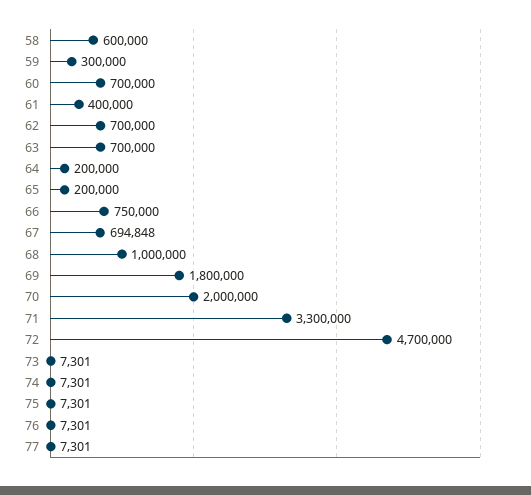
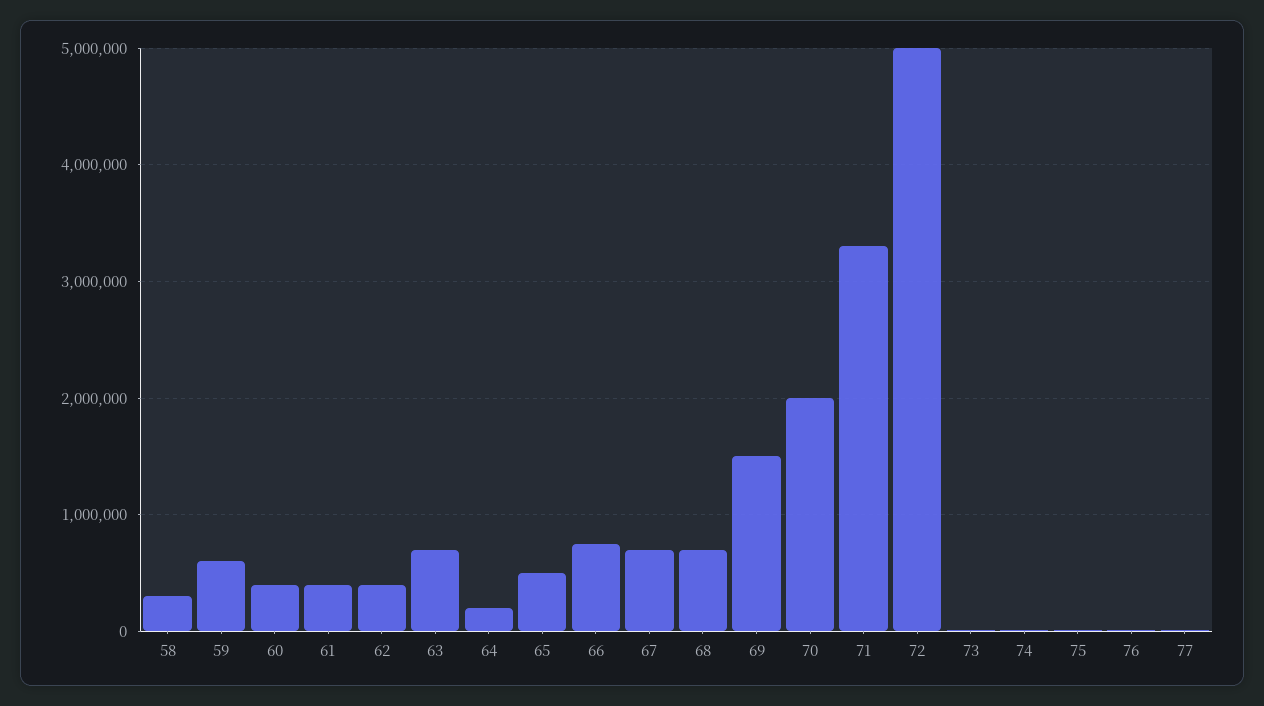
58: 600000 -> 300000
59: 300000 -> 600000
60: 700000 -> 400000
62: 700000 -> 400000
65: 200000 -> 500000
68: 1000000 -> 700000
69: 1800000 -> 1500000
72: 4700000 -> 5000000

